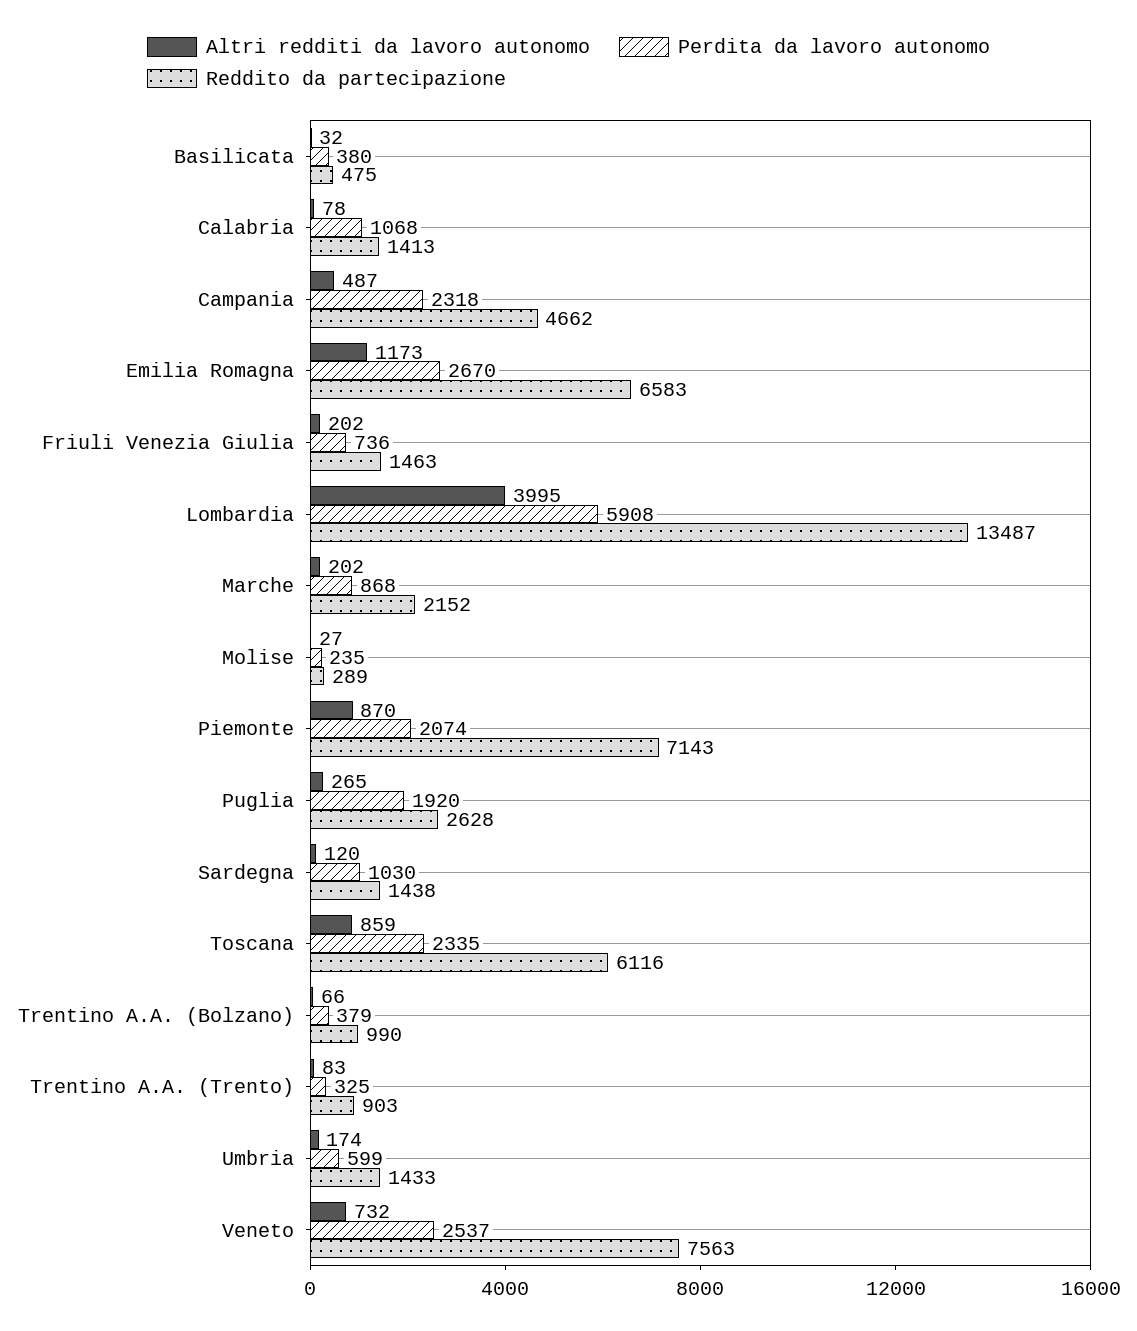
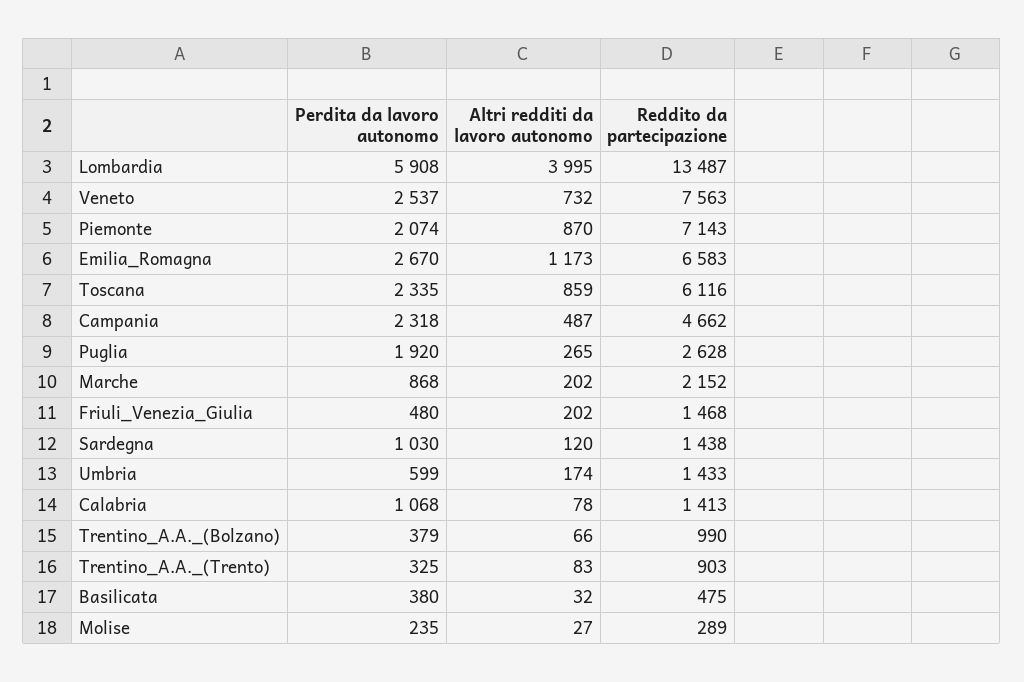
Perdita da lavoro autonomo, Friuli Venezia Giulia: 736 -> 480
Reddito da partecipazione, Friuli Venezia Giulia: 1463 -> 1468

